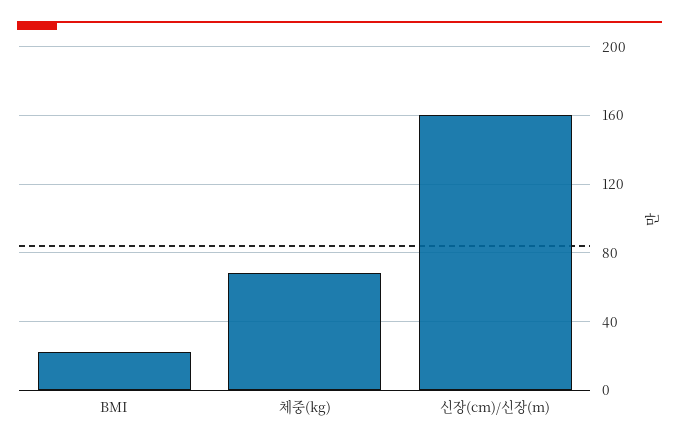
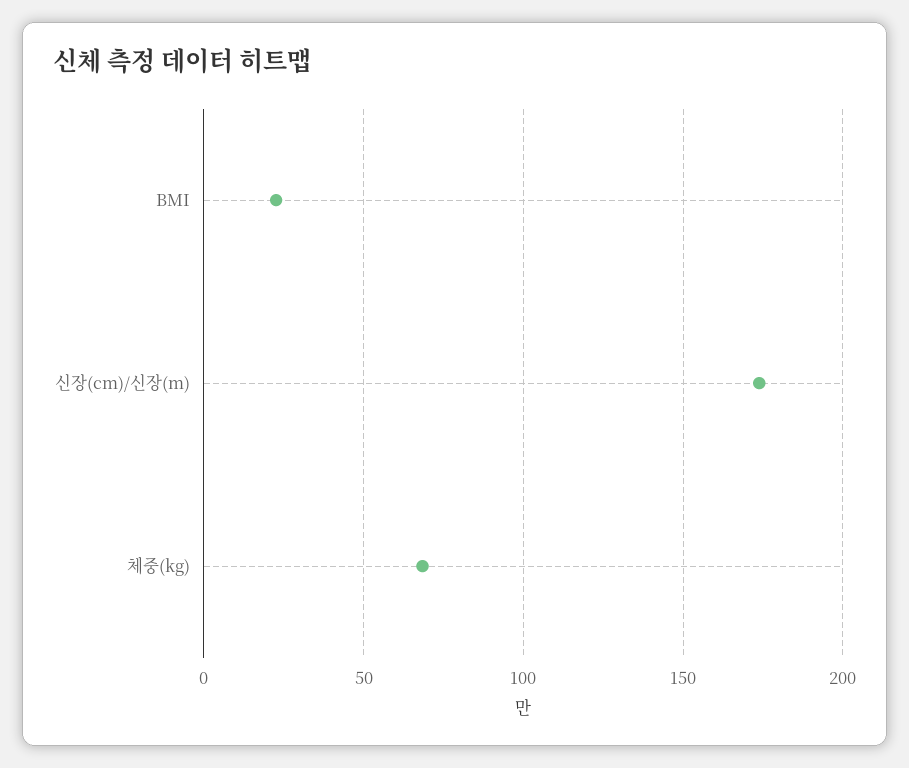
신장(cm)/신장(m): 160 -> 175

